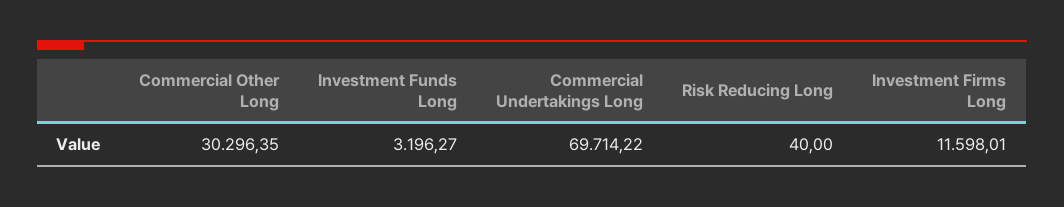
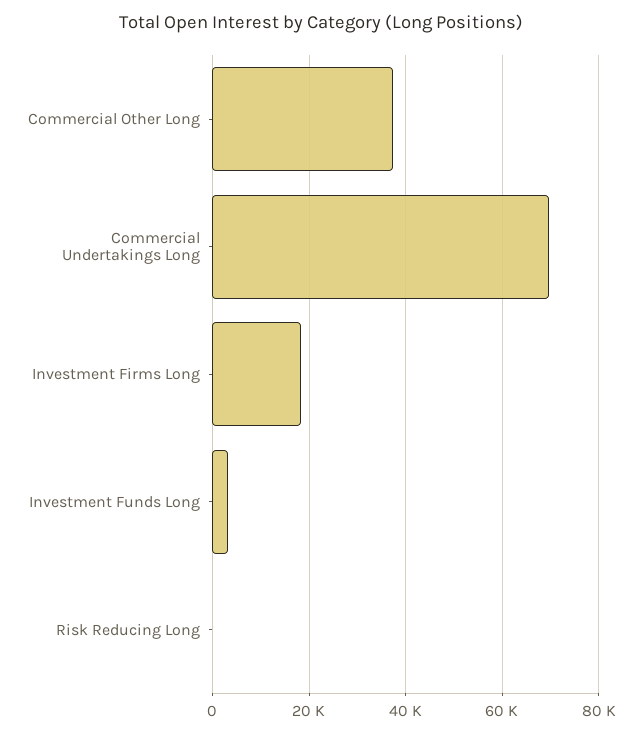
Commercial Other Long: 30296.35 -> 38000
Investment Firms Long: 11598.01 -> 18000

